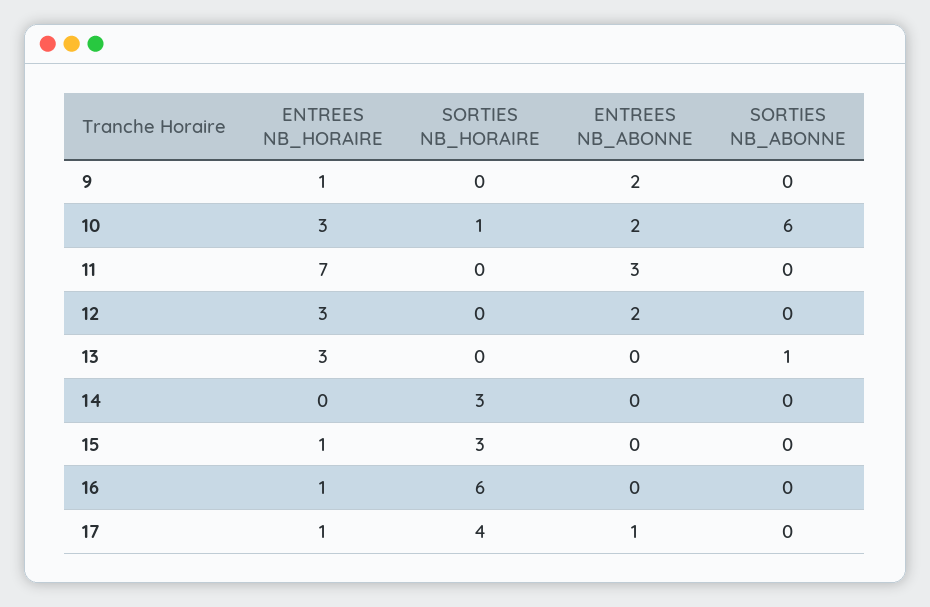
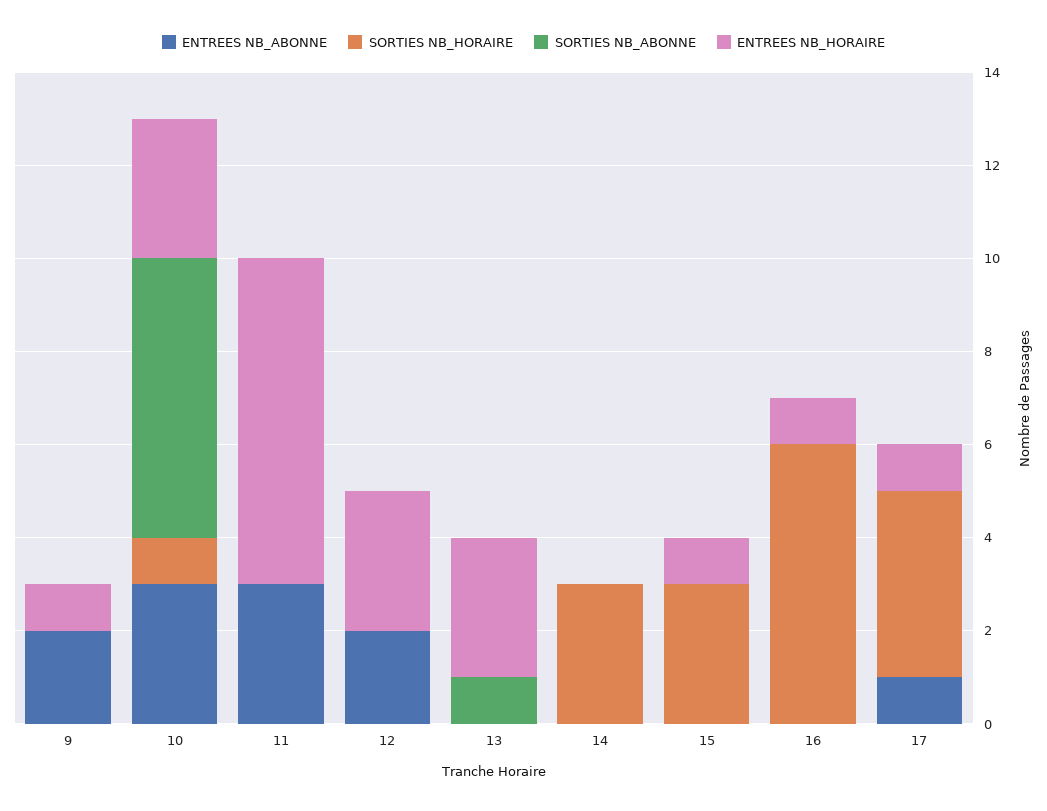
ENTREES NB_ABONNE, 10: 2 -> 3

